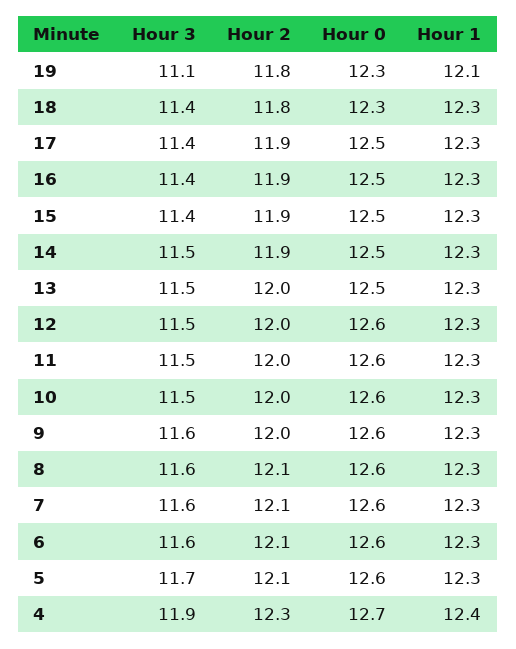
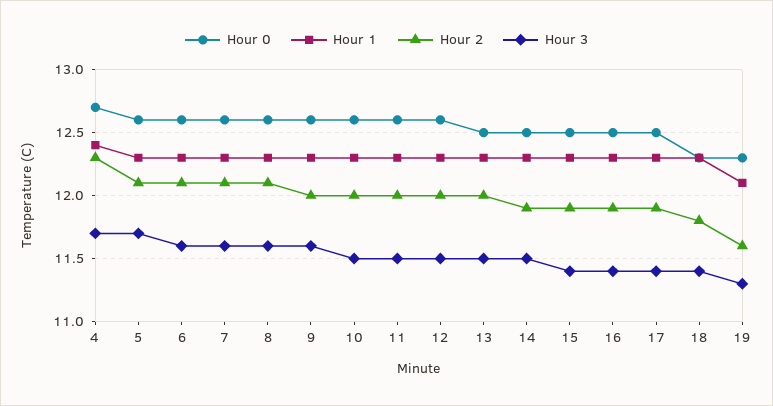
Hour 3, 19: 11.1 -> 11.3
Hour 2, 19: 11.8 -> 11.6
Hour 3, 4: 11.9 -> 11.7

